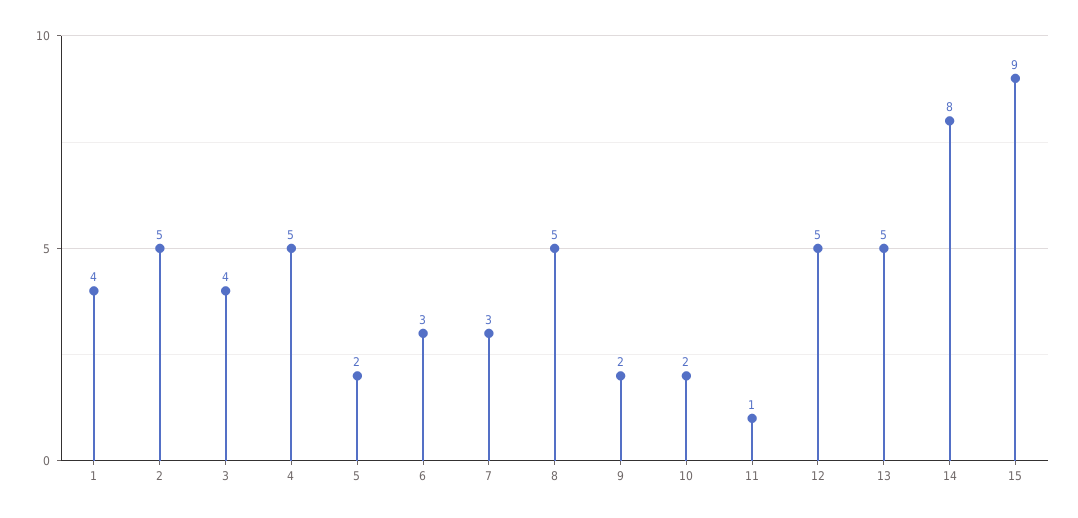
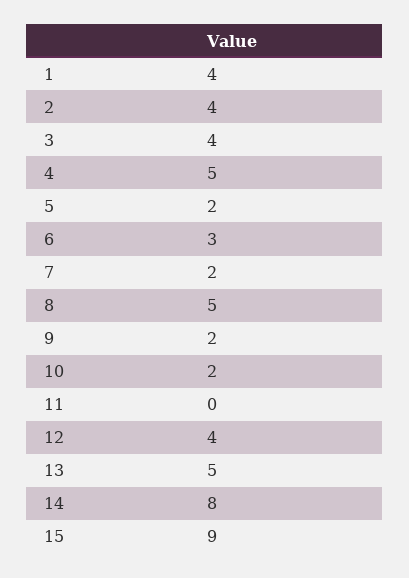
2: 5 -> 4
7: 3 -> 2
11: 1 -> 0
12: 5 -> 4

